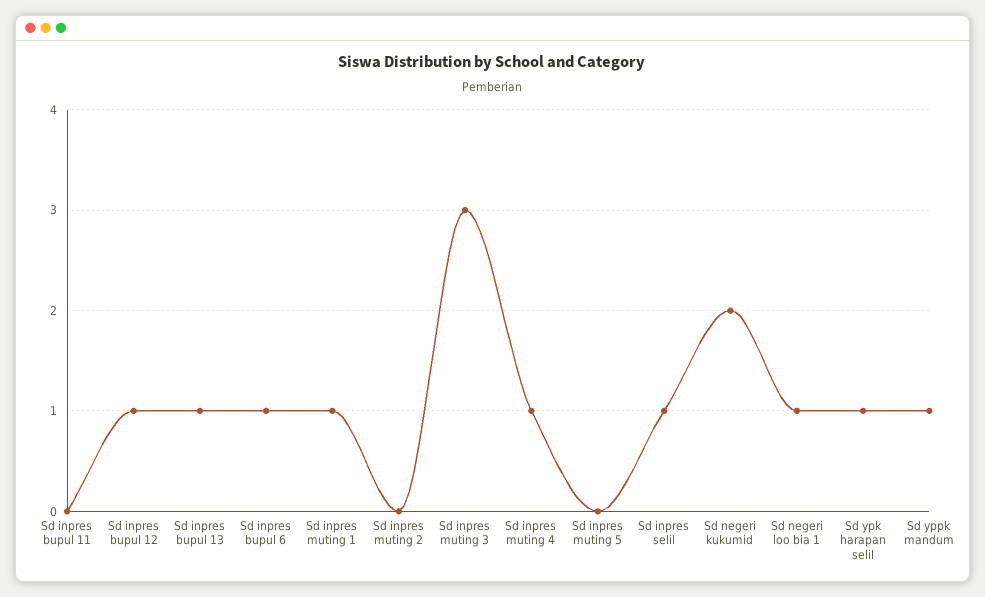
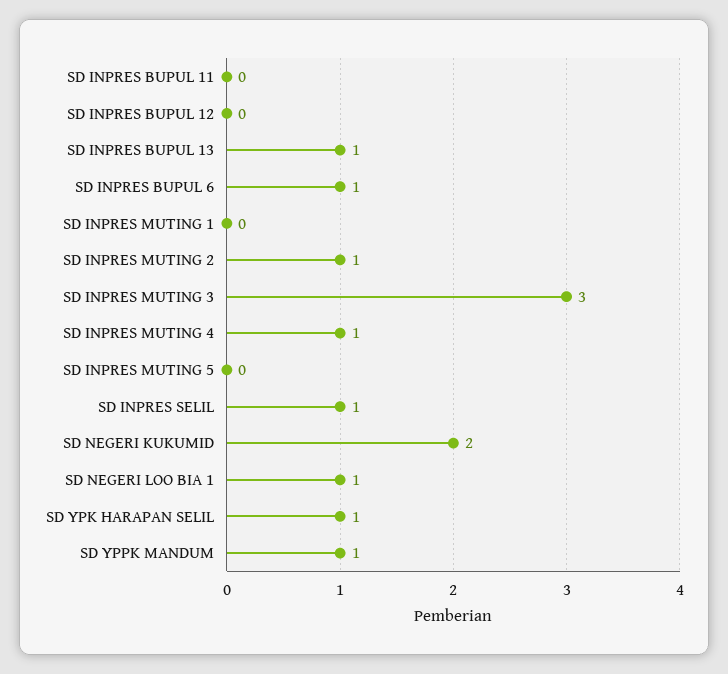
Sd inpres bupul 12: 1 -> 0
Sd inpres muting 1: 1 -> 0
Sd inpres muting 2: 0 -> 1

